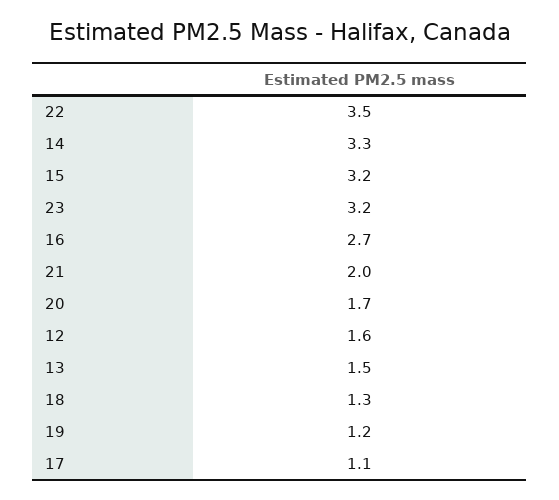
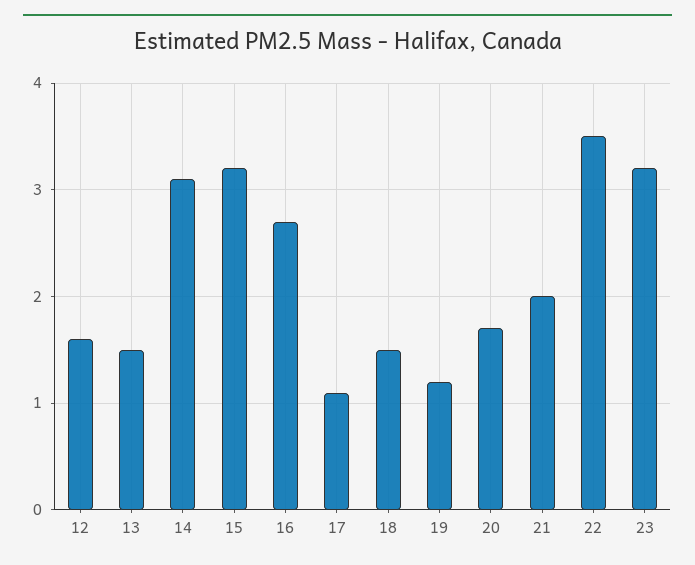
14: 3.3 -> 3.1
18: 1.3 -> 1.5

